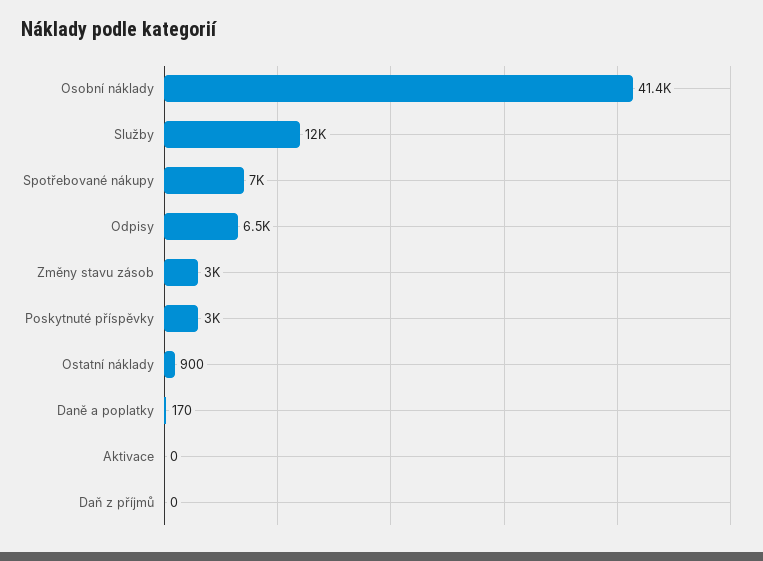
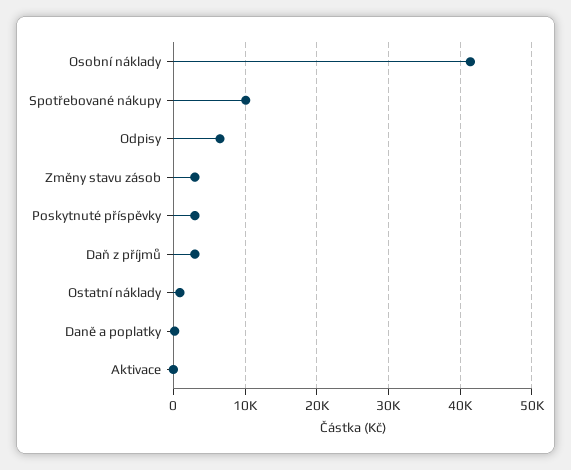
Služby: 12000 -> none
Spotřebované nákupy: 7000 -> 10000
Daň z příjmů: 0 -> 3000

